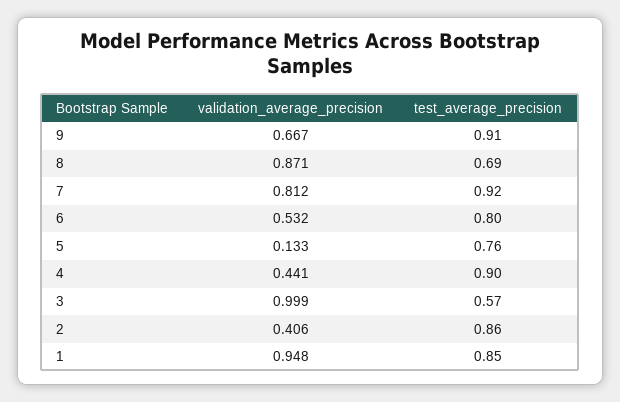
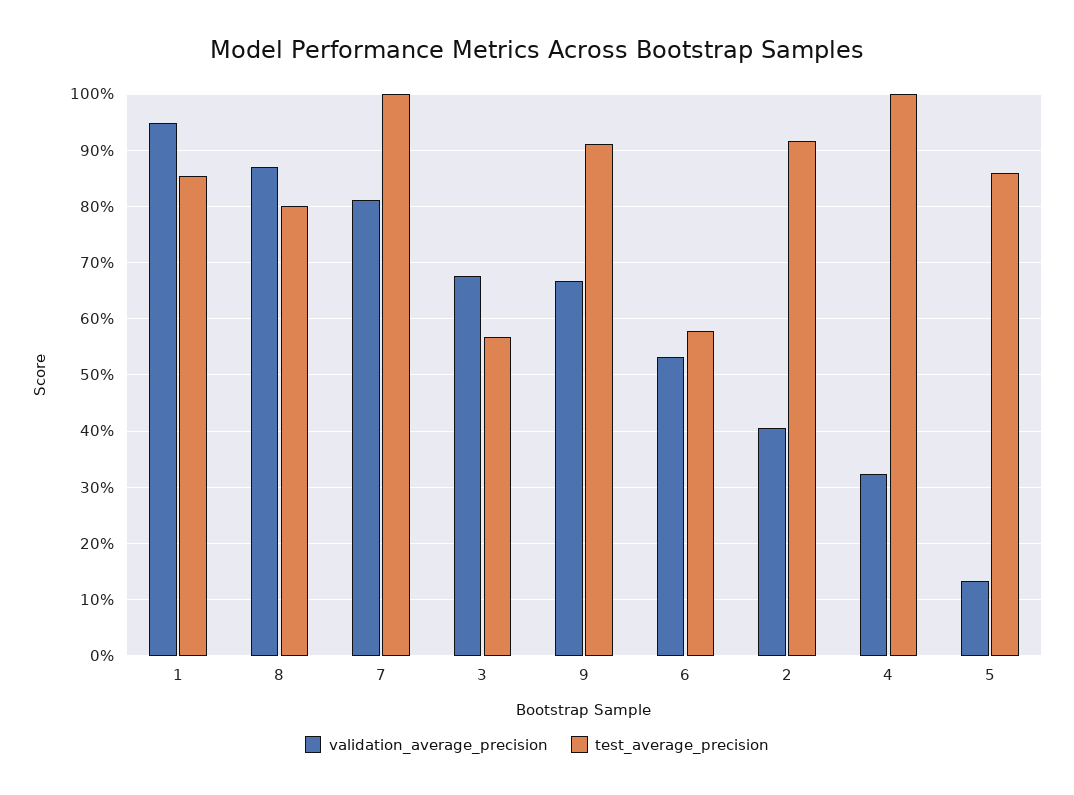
test_average_precision, 8: 0.69 -> 0.8
test_average_precision, 7: 0.92 -> 1
test_average_precision, 6: 0.8 -> 0.58
test_average_precision, 5: 0.76 -> 0.86
validation_average_precision, 4: 0.441 -> 0.32
test_average_precision, 4: 0.9 -> 1
validation_average_precision, 3: 0.999 -> 0.68
test_average_precision, 2: 0.86 -> 0.92

